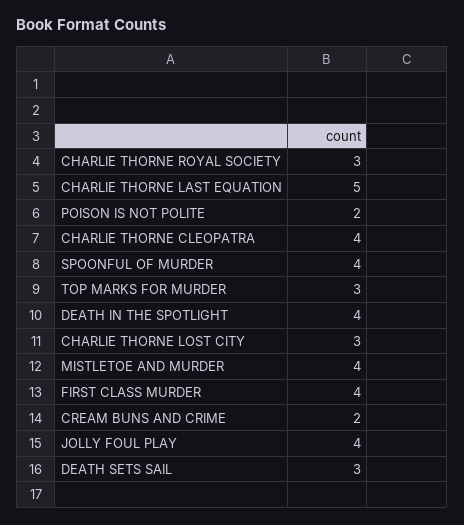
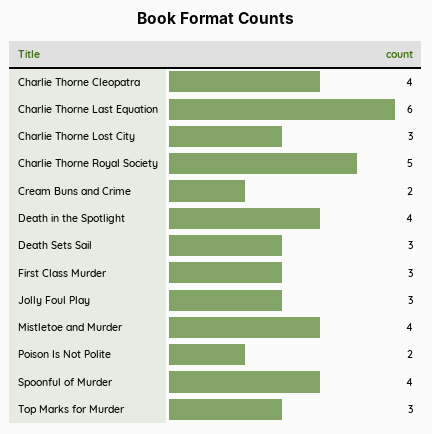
CHARLIE THORNE ROYAL SOCIETY: 3 -> 5
CHARLIE THORNE LAST EQUATION: 5 -> 6
FIRST CLASS MURDER: 4 -> 3
JOLLY FOUL PLAY: 4 -> 3

